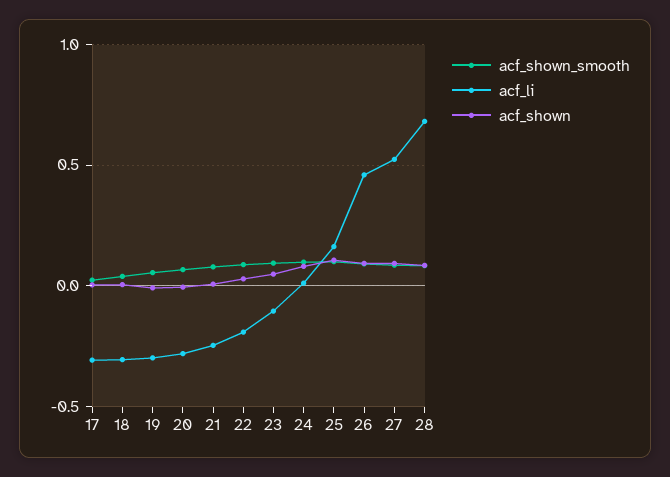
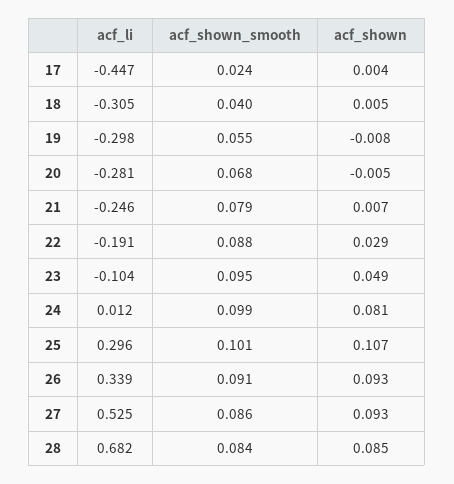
acf_li, 17: -0.3 -> -0.447
acf_li, 25: 0.15 -> 0.296
acf_li, 26: 0.45 -> 0.339

